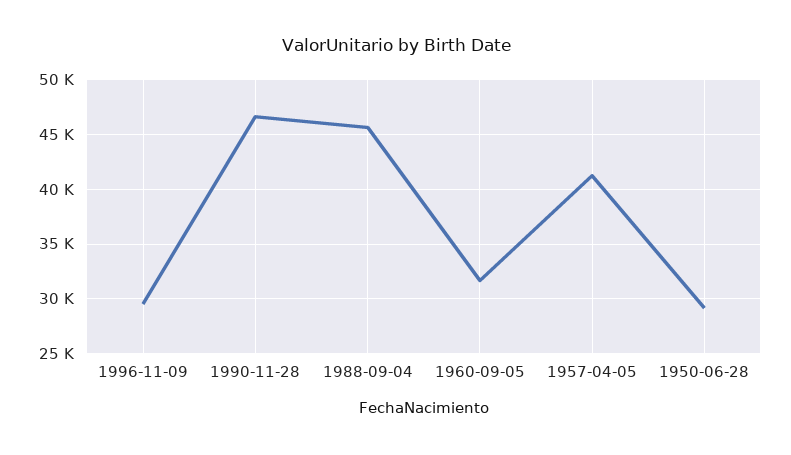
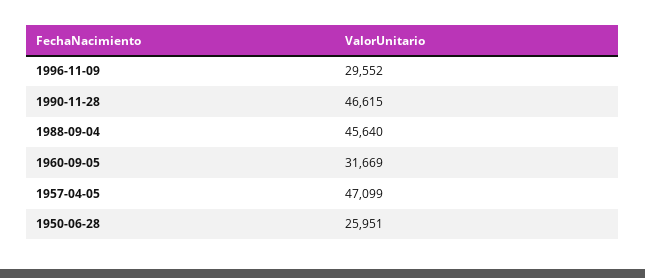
1957-04-05: 41000 -> 47099
1950-06-28: 29000 -> 25951

